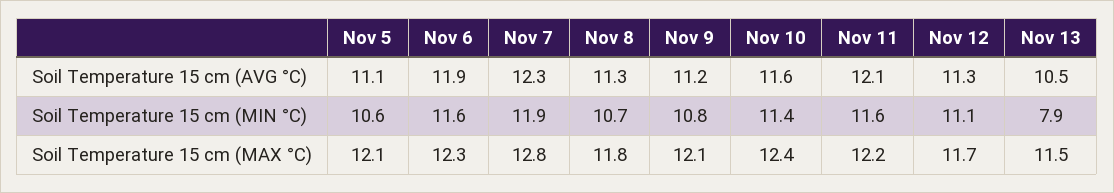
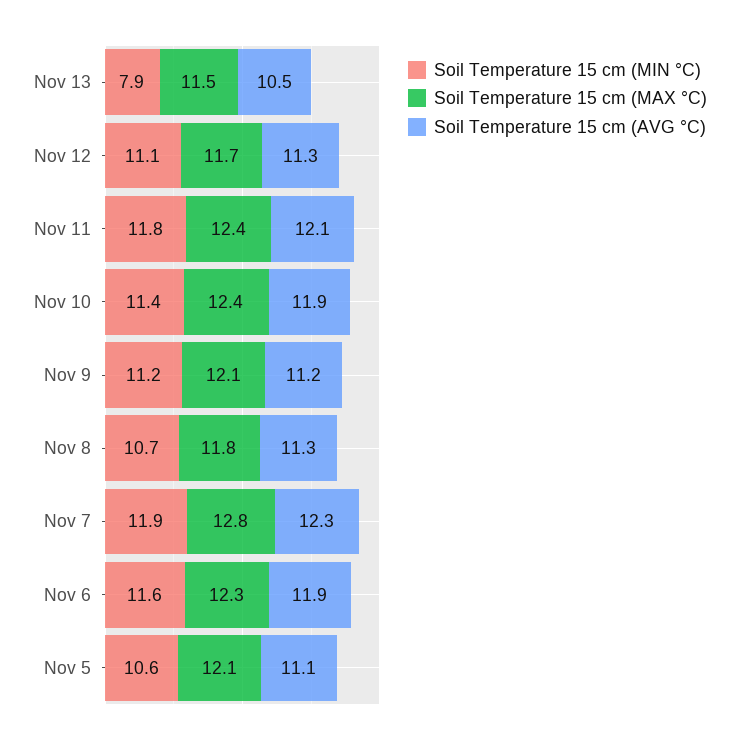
Soil Temperature 15 cm (AVG °C), Nov 10: 11.6 -> 11.9
Soil Temperature 15 cm (MIN °C), Nov 9: 10.8 -> 11.2
Soil Temperature 15 cm (MIN °C), Nov 11: 11.6 -> 11.8
Soil Temperature 15 cm (MAX °C), Nov 11: 12.2 -> 12.4

